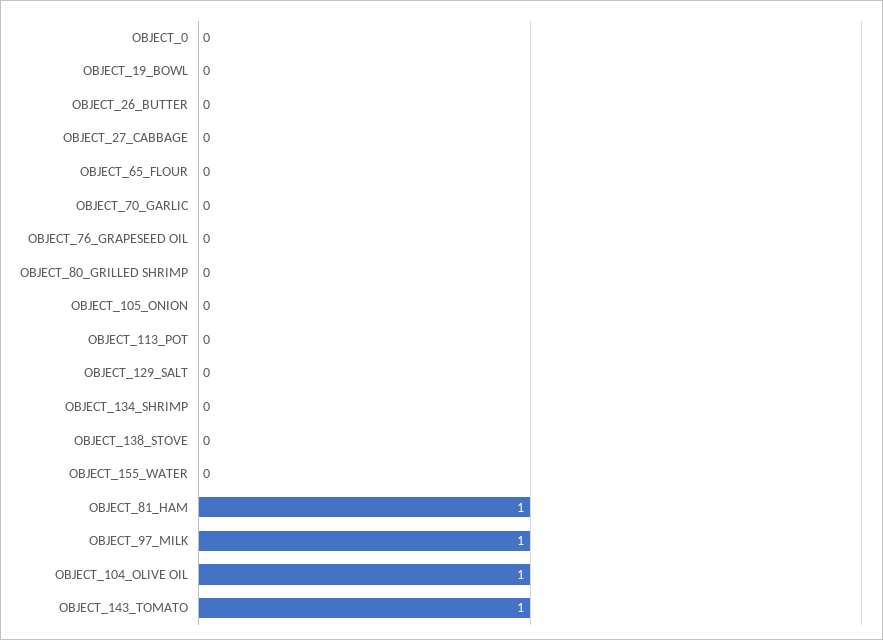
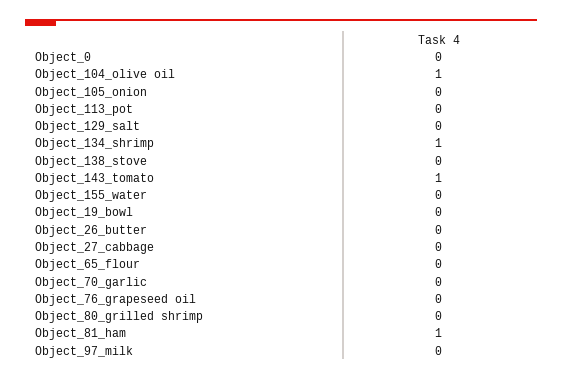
OBJECT_134_SHRIMP: 0 -> 1
OBJECT_97_MILK: 1 -> 0

